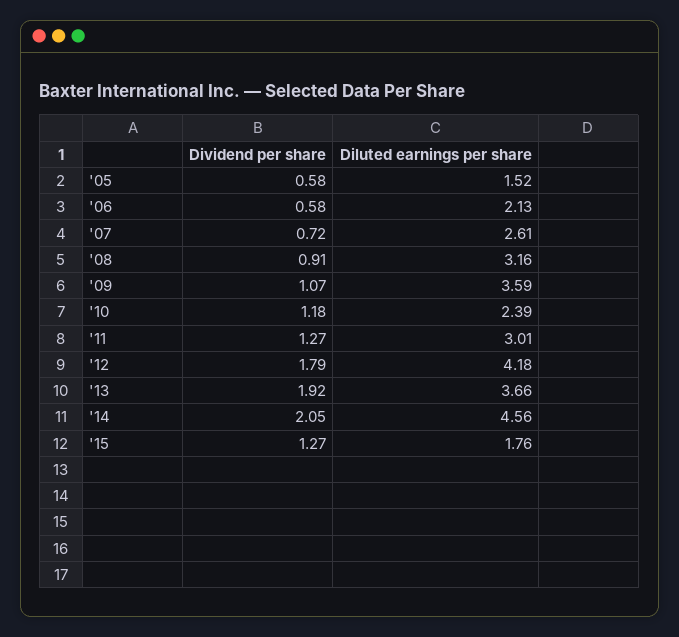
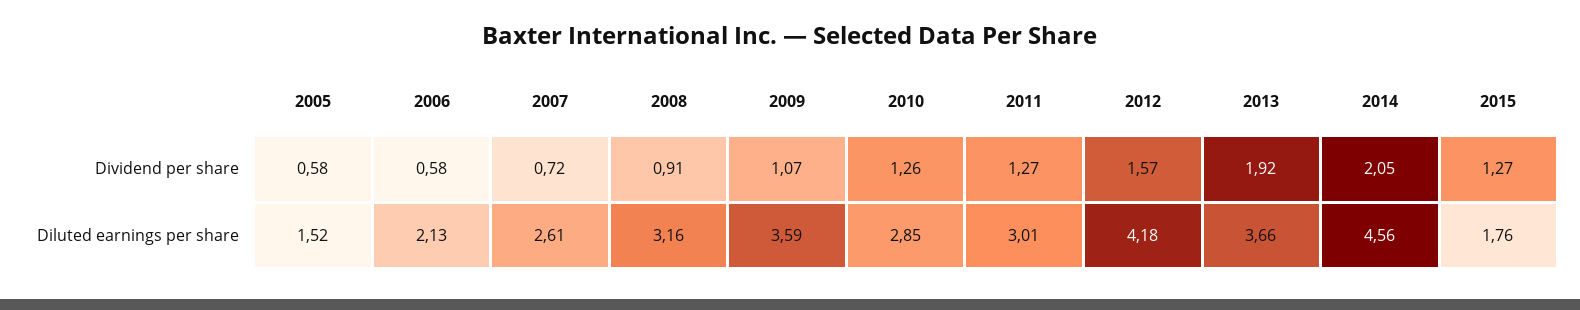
Dividend per share, '10: 1.18 -> 1.26
Diluted earnings per share, '10: 2.39 -> 2.85
Dividend per share, '12: 1.79 -> 1.57

